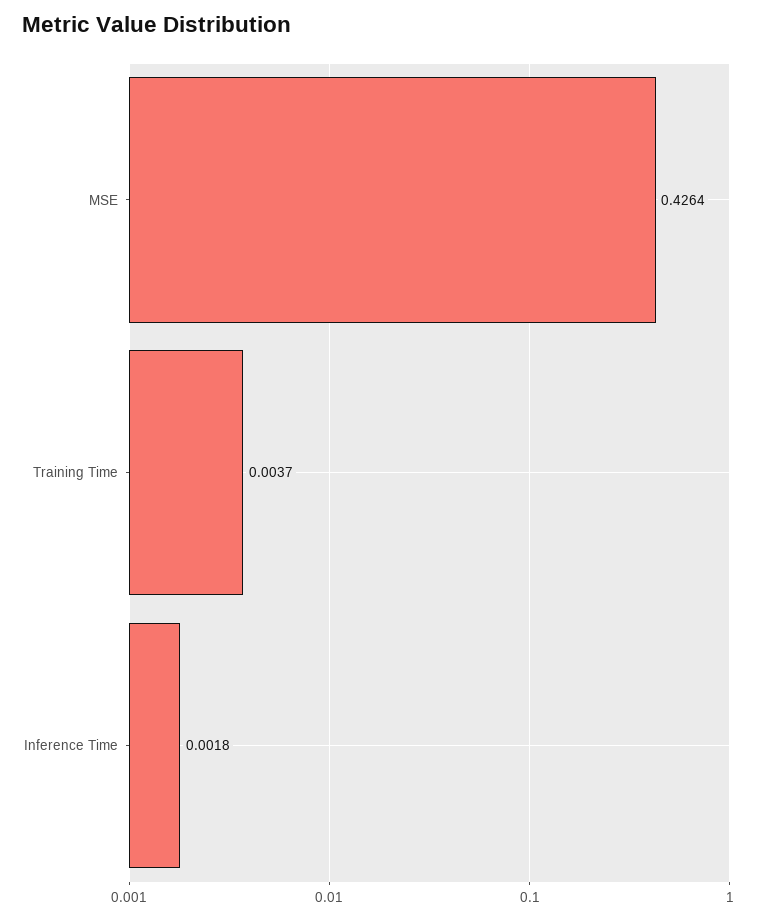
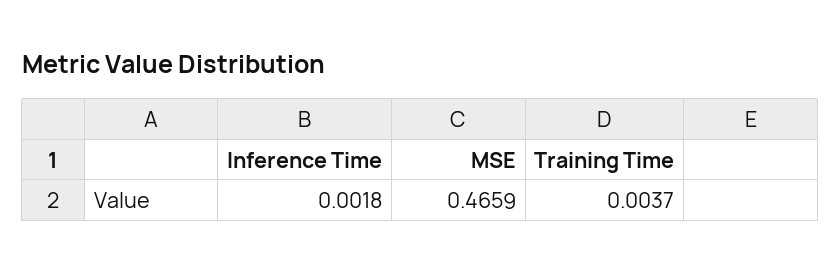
MSE: 0.4264 -> 0.4659

